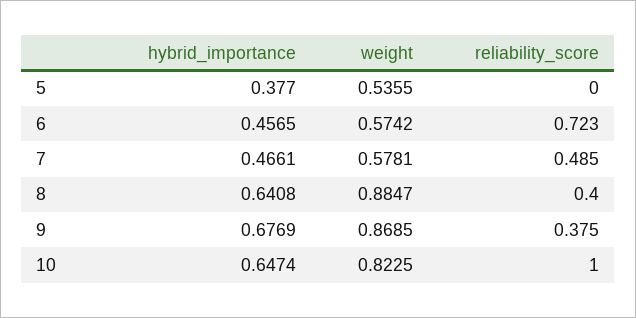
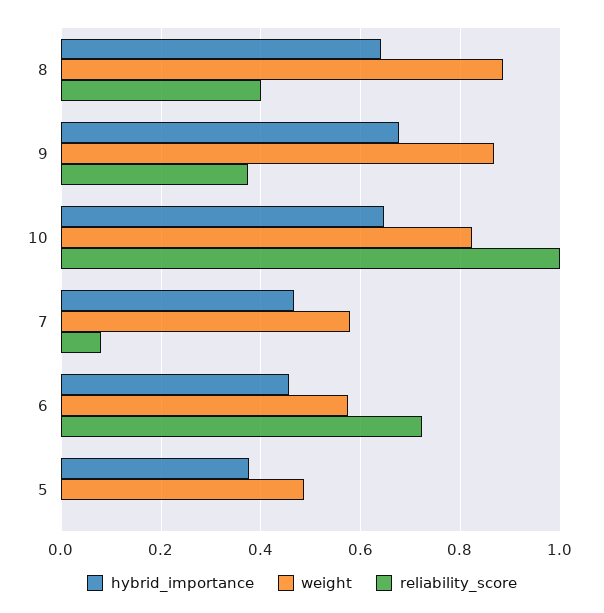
weight, 5: 0.5355 -> 0.48
reliability_score, 7: 0.485 -> 0.08

